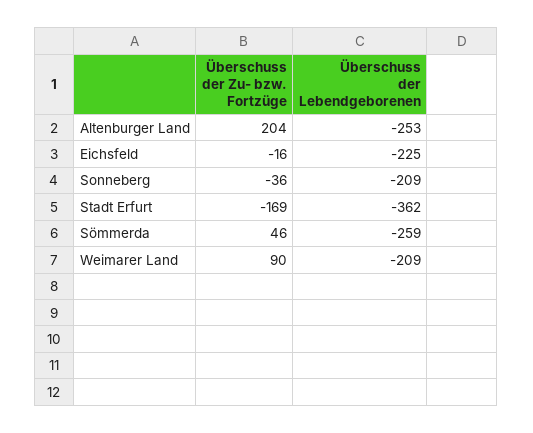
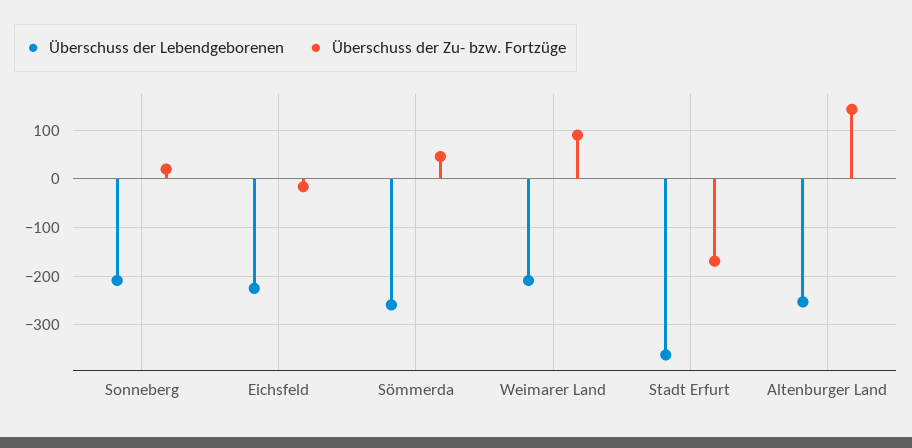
Überschuss der Zu- bzw. Fortzüge, Altenburger Land: 204 -> 140
Überschuss der Zu- bzw. Fortzüge, Sonneberg: -36 -> 20

